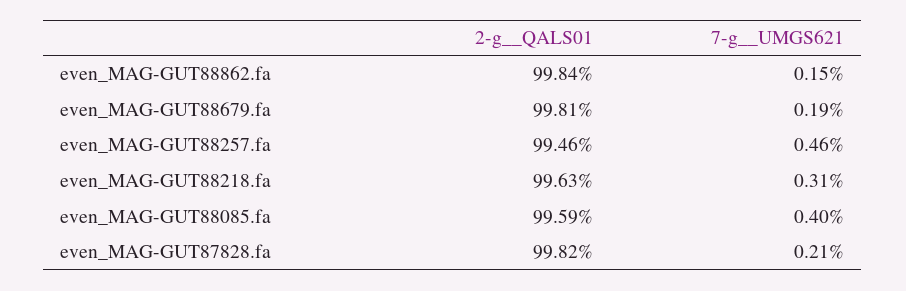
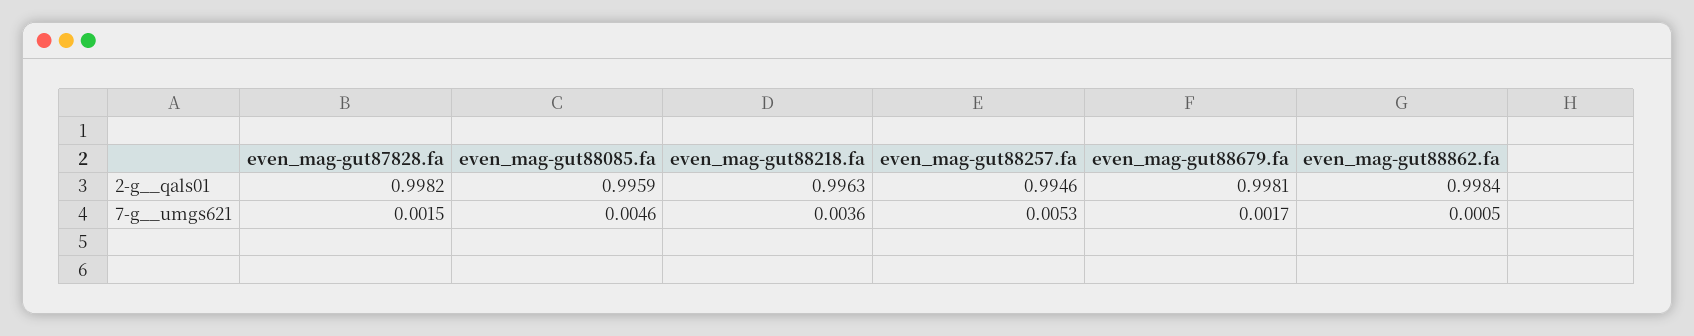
7-g__UMGS621, even_MAG-GUT88862.fa: 0.0015 -> 0.0005
7-g__UMGS621, even_MAG-GUT88679.fa: 0.0019 -> 0.0017
7-g__UMGS621, even_MAG-GUT88257.fa: 0.0046 -> 0.0053
7-g__UMGS621, even_MAG-GUT88218.fa: 0.0031 -> 0.0036
7-g__UMGS621, even_MAG-GUT88085.fa: 0.004 -> 0.0046
7-g__UMGS621, even_MAG-GUT87828.fa: 0.0021 -> 0.0015

